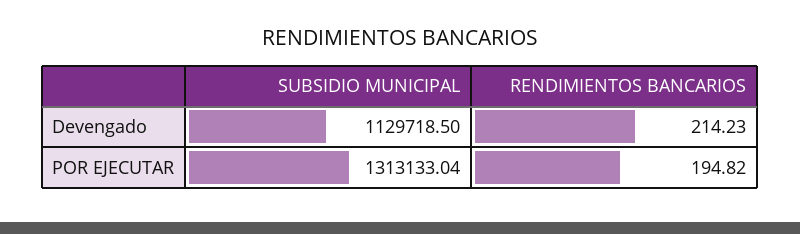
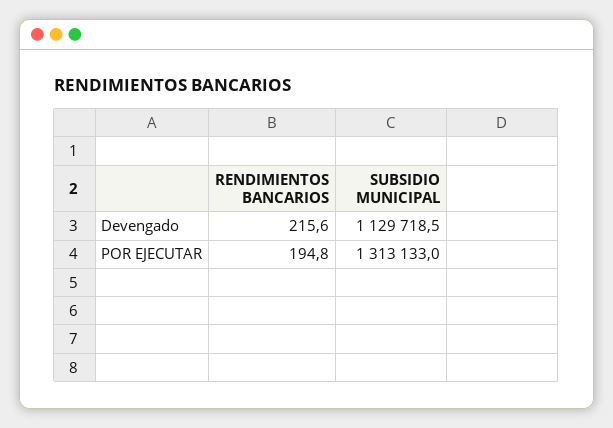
RENDIMIENTOS BANCARIOS, Devengado: 214.23 -> 215.6

